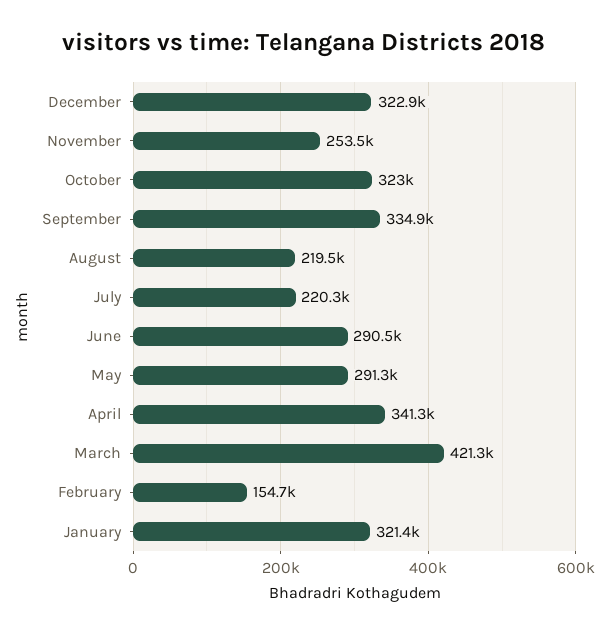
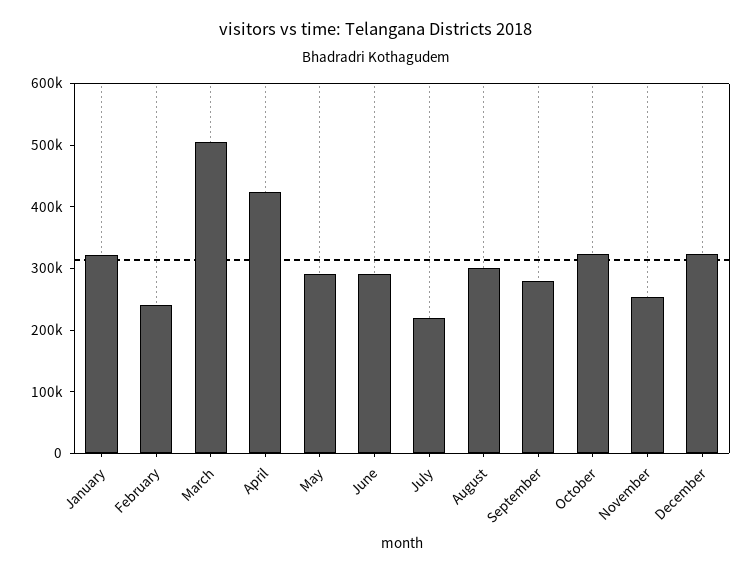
September: 334900 -> 280000
August: 219500 -> 300000
April: 341300 -> 420000
March: 421300 -> 500000
February: 154700 -> 240000

